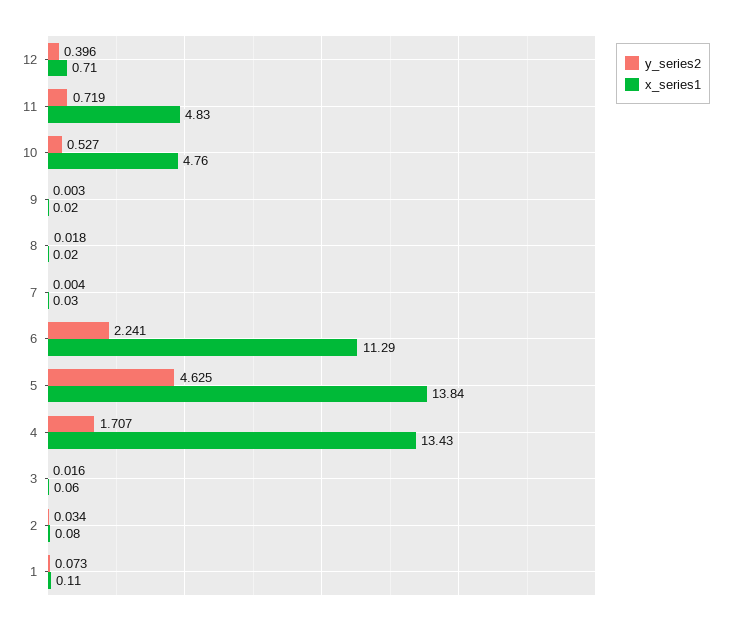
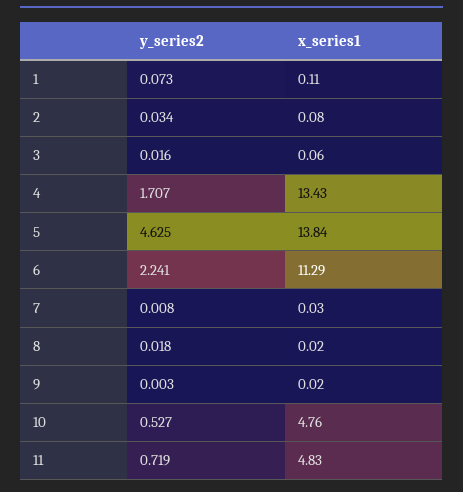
y_series2, 12: 0.396 -> none
x_series1, 12: 0.71 -> none
y_series2, 7: 0.004 -> 0.008

